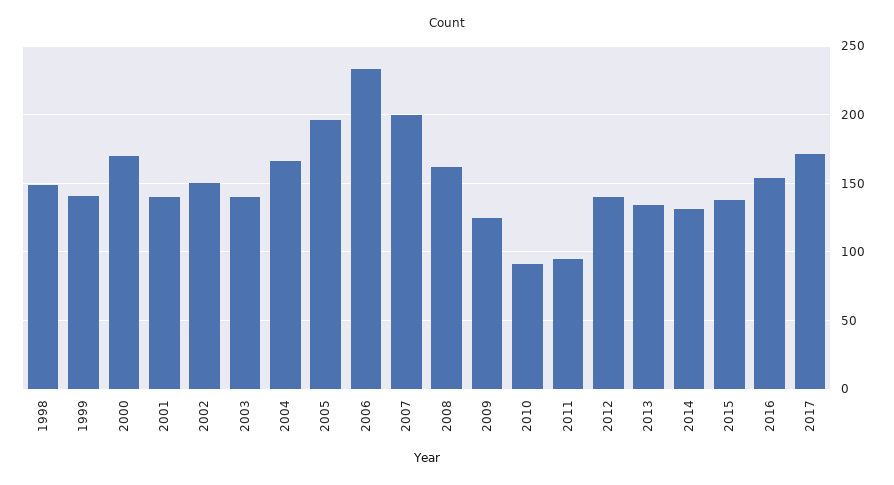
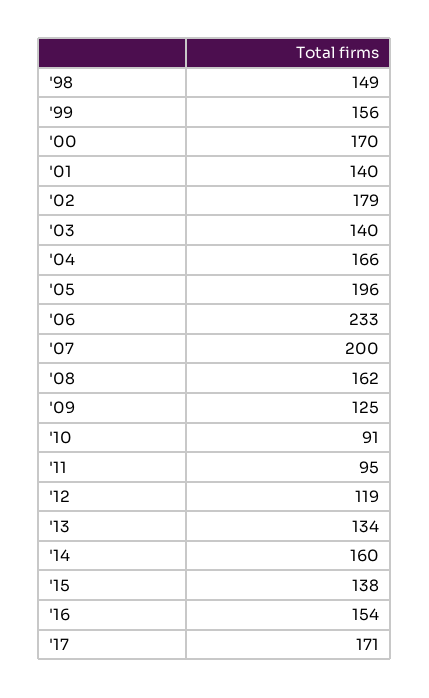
1999: 140 -> 156
2002: 150 -> 179
2012: 140 -> 119
2014: 130 -> 160

